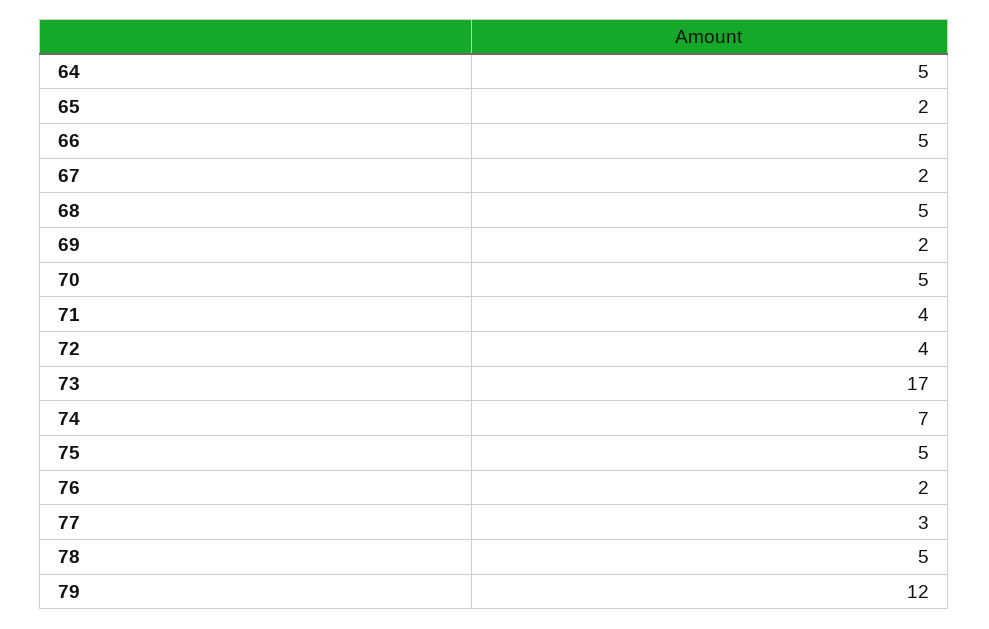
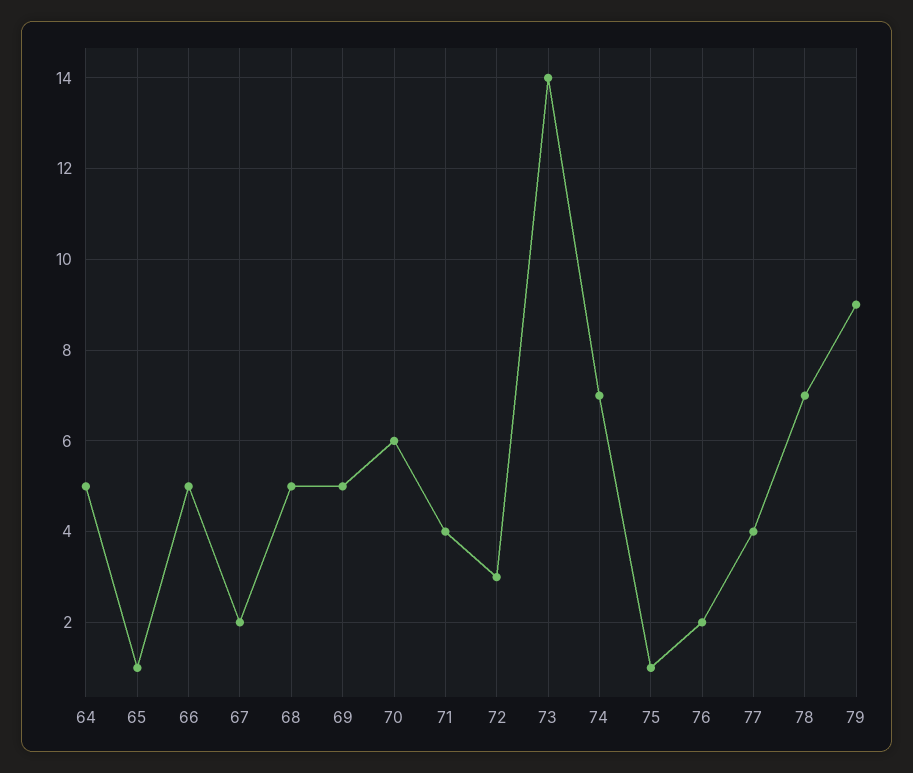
65: 2 -> 1
69: 2 -> 5
70: 5 -> 6
72: 4 -> 3
73: 17 -> 14
75: 5 -> 1
77: 3 -> 4
78: 5 -> 7
79: 12 -> 9

